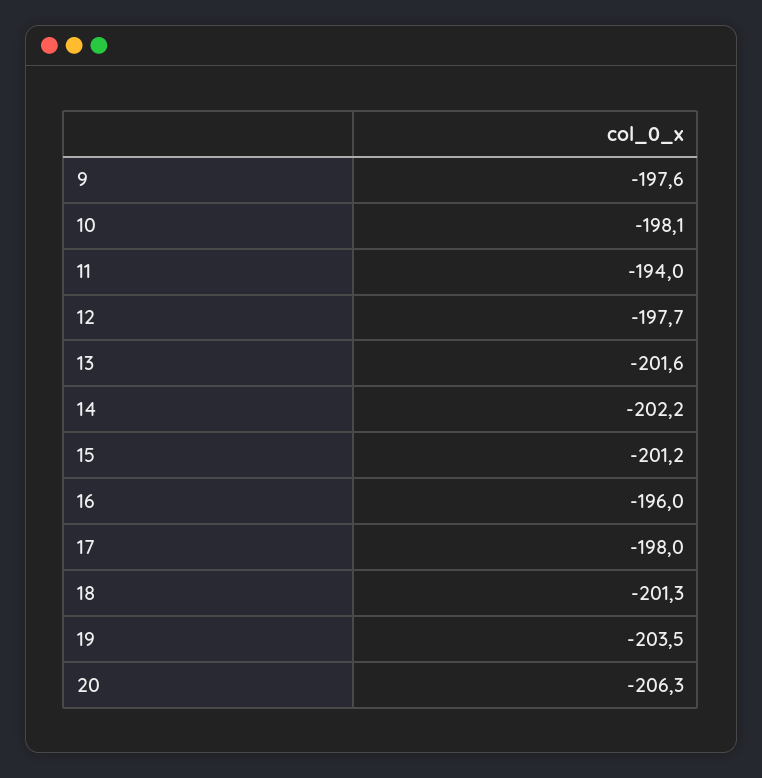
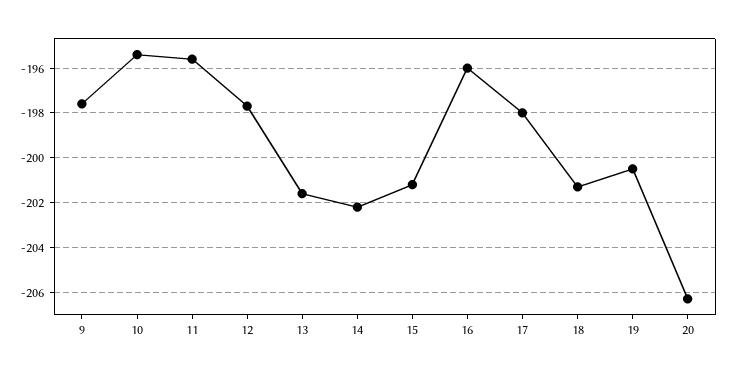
10: -198.1 -> -195.5
11: -194 -> -195.5
19: -203.5 -> -200.5

